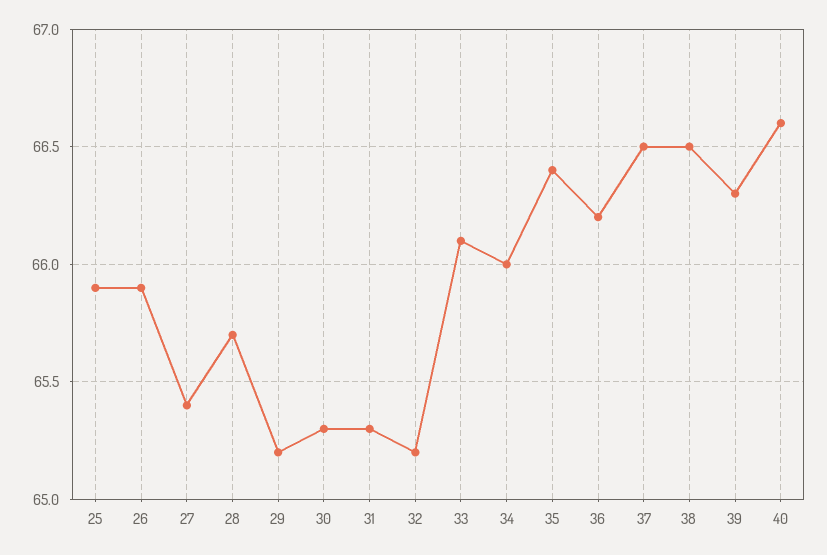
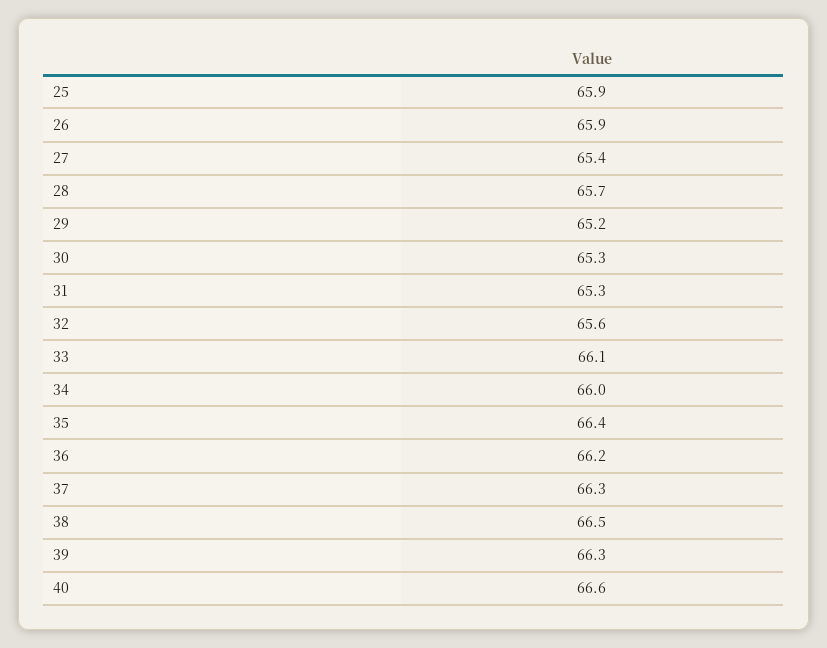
32: 65.2 -> 65.6
37: 66.5 -> 66.3

